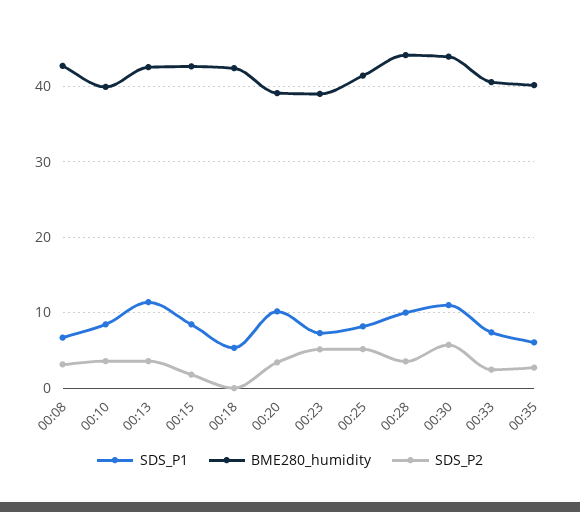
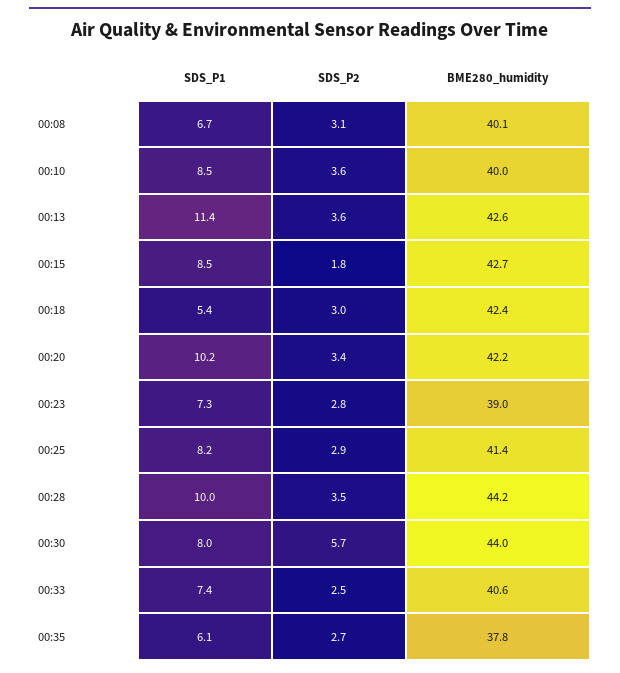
BME280_humidity, 00:08: 43 -> 40.1
SDS_P2, 00:18: 0 -> 3
BME280_humidity, 00:20: 39 -> 42.2
SDS_P2, 00:23: 5 -> 2.8
SDS_P2, 00:25: 5 -> 2.9
SDS_P1, 00:30: 11 -> 8
BME280_humidity, 00:35: 40 -> 37.8

